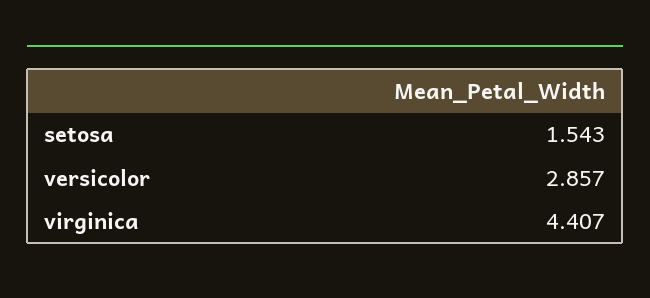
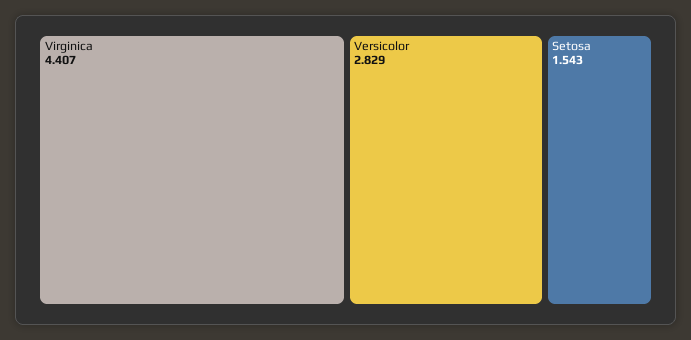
versicolor: 2.857 -> 2.829

